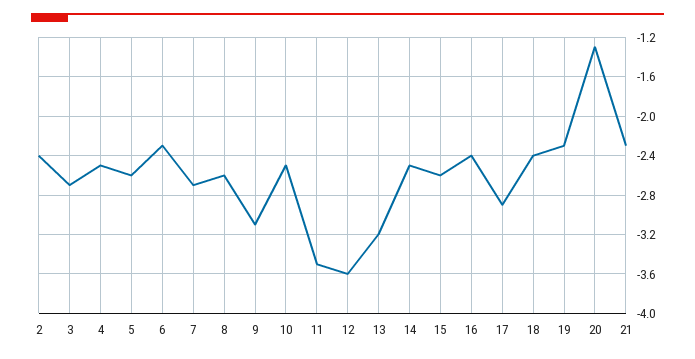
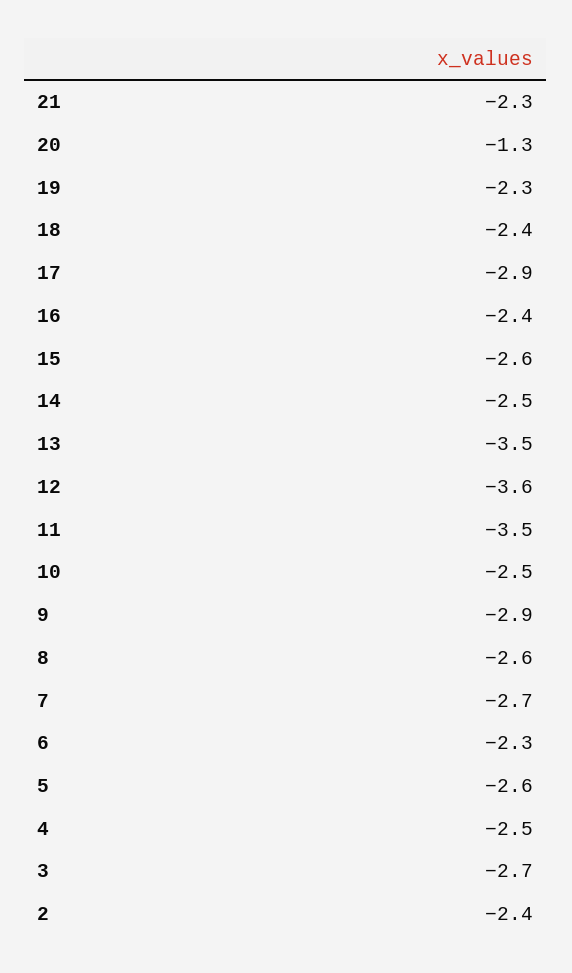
9: -3.1 -> -2.9
13: -3.2 -> -3.5

